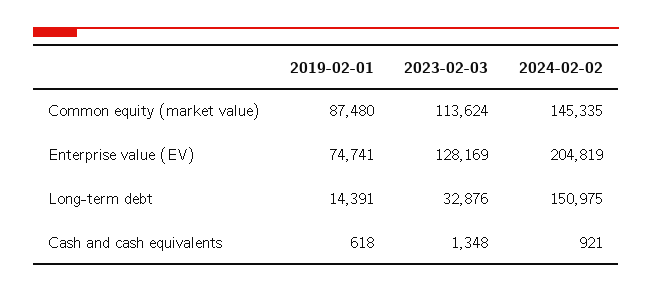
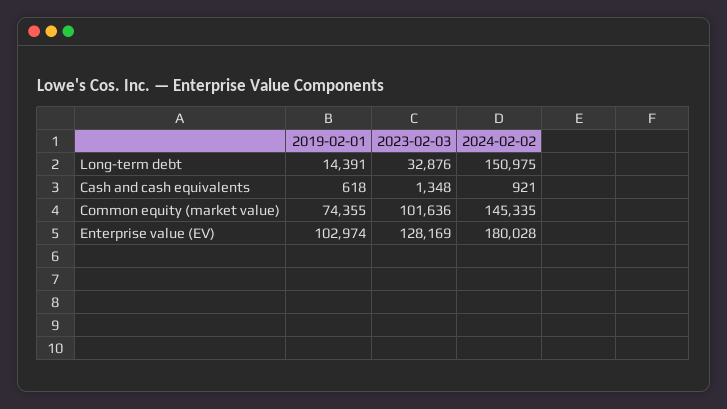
2019-02-01, Common equity (market value): 87480 -> 74355
2023-02-03, Common equity (market value): 113624 -> 101636
2019-02-01, Enterprise value (EV): 74741 -> 102974
2024-02-02, Enterprise value (EV): 204819 -> 180028

